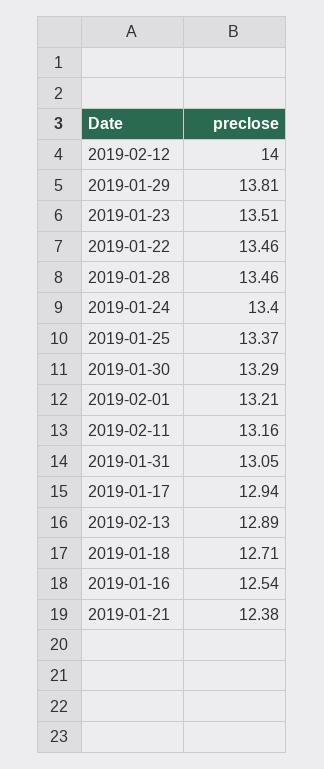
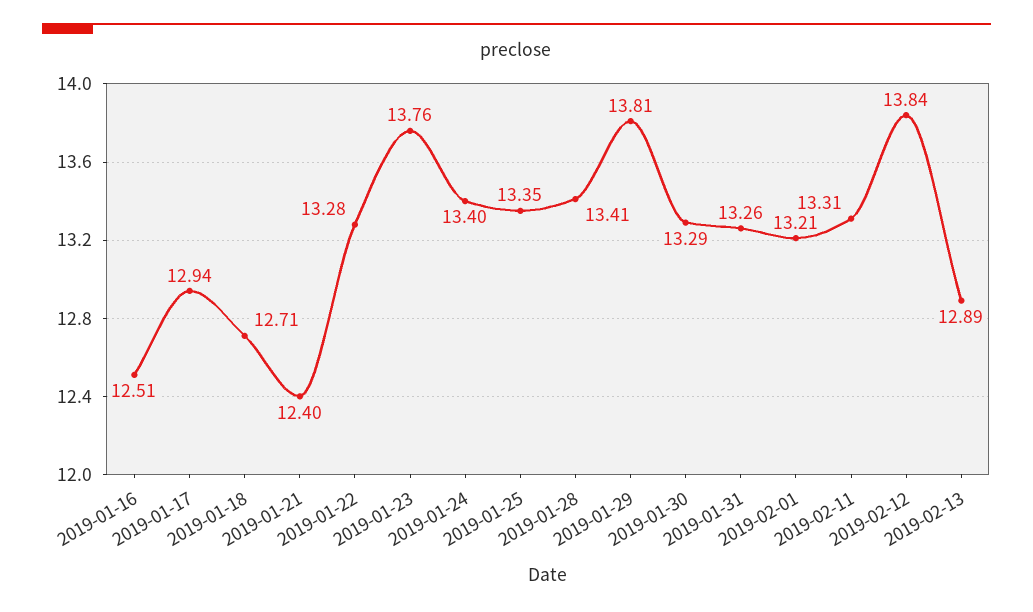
2019-02-12: 14 -> 13.84
2019-01-23: 13.51 -> 13.76
2019-01-22: 13.46 -> 13.28
2019-01-28: 13.46 -> 13.41
2019-01-25: 13.37 -> 13.35
2019-02-11: 13.16 -> 13.31
2019-01-31: 13.05 -> 13.26
2019-01-16: 12.54 -> 12.51
2019-01-21: 12.38 -> 12.4

